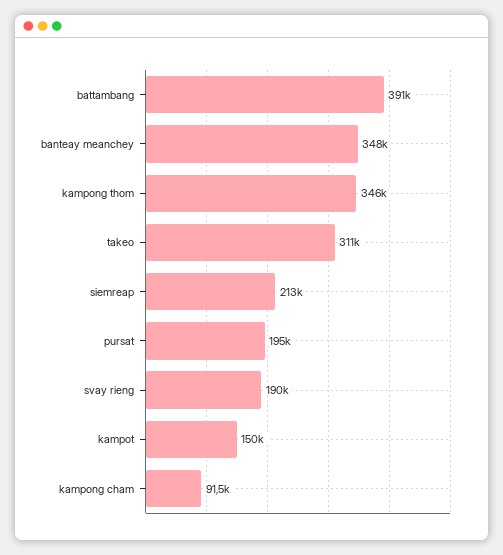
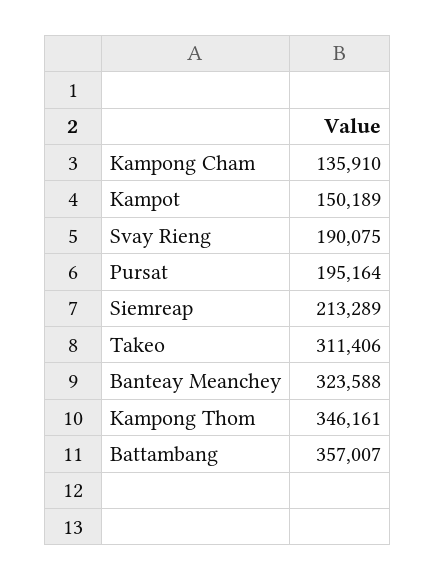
battambang: 391000 -> 357007
banteay meanchey: 348000 -> 323588
kampong cham: 91500 -> 135910

